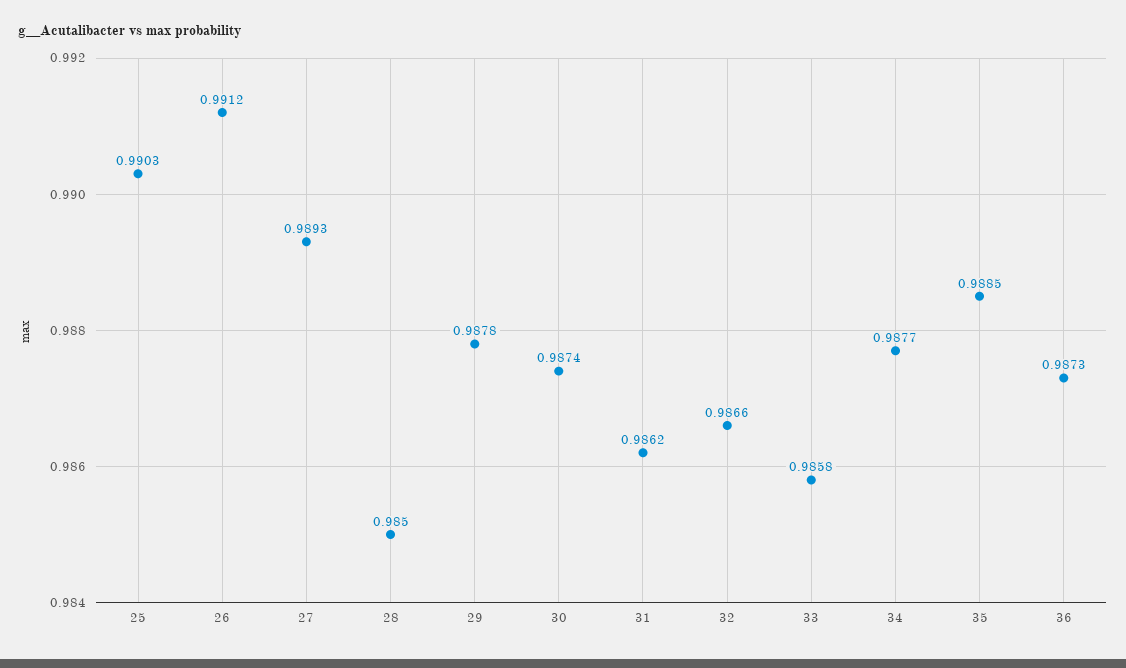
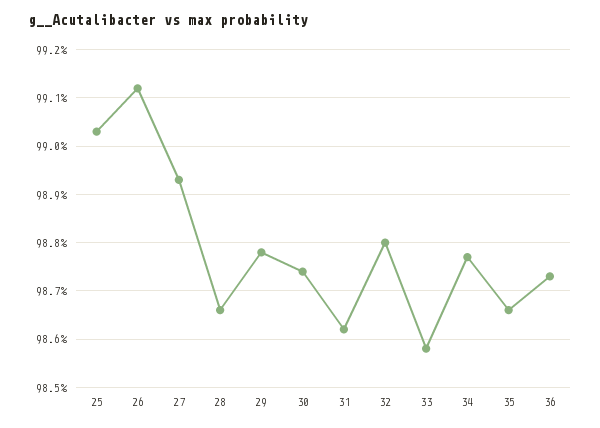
28: 0.985 -> 0.9865
32: 0.9866 -> 0.988
35: 0.9885 -> 0.9865

